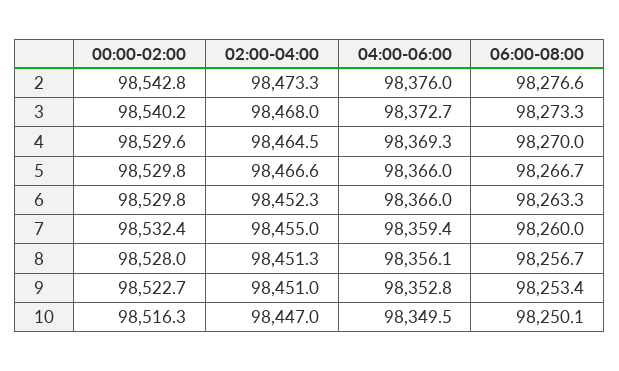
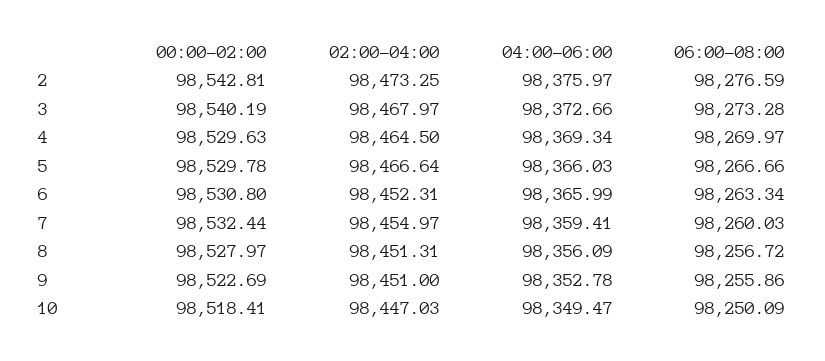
00:00-02:00, 6: 98529.8 -> 98530.8
06:00-08:00, 9: 98253.4 -> 98255.86
00:00-02:00, 10: 98516.3 -> 98518.41

